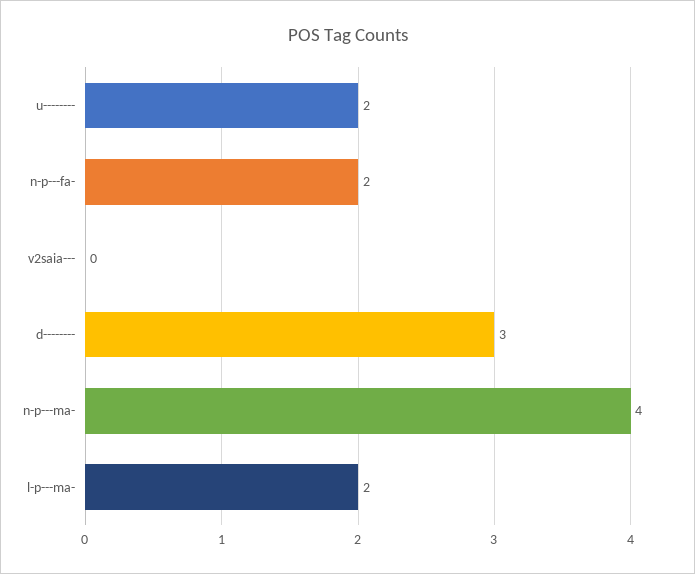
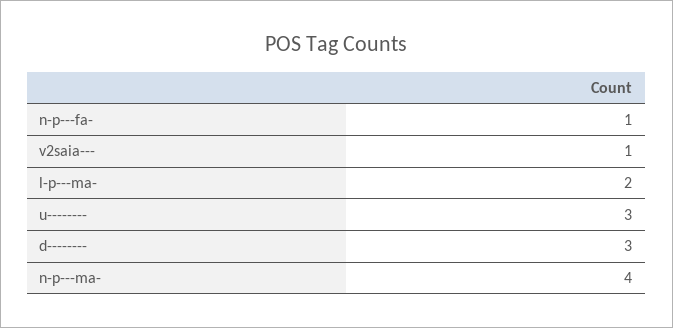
u--------: 2 -> 3
n-p---fa-: 2 -> 1
v2saia---: 0 -> 1

